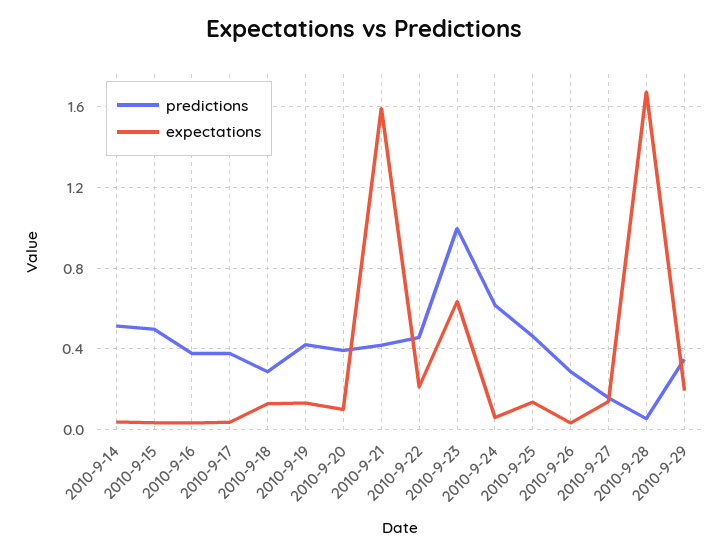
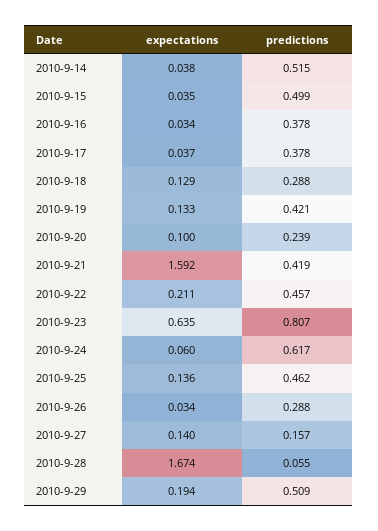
predictions, 2010-9-20: 0.4 -> 0.239
predictions, 2010-9-23: 1 -> 0.807
predictions, 2010-9-29: 0.35 -> 0.509

